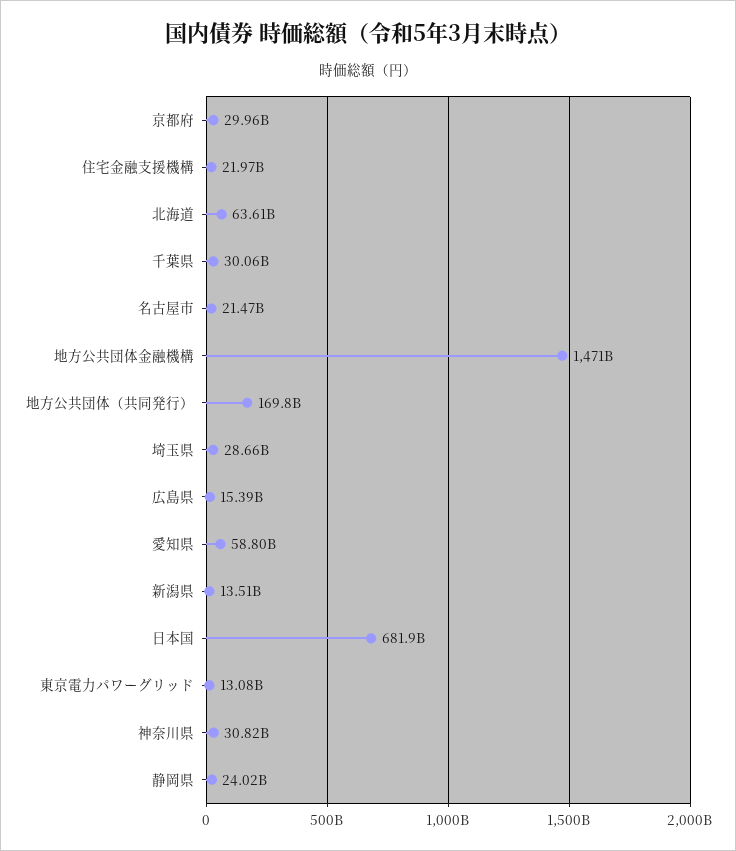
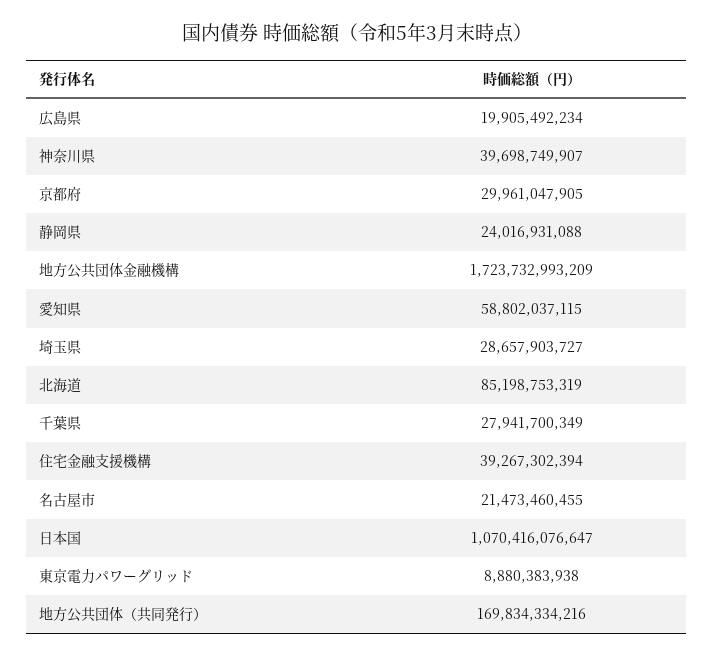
住宅金融支援機構: 21970000000 -> 39267302394
北海道: 63610000000 -> 85198753319
千葉県: 30060000000 -> 27941700349
地方公共団体金融機構: 1471000000000 -> 1723732993209
広島県: 15390000000 -> 19905492234
新潟県: 13510000000 -> none
日本国: 681900000000 -> 1070416076647
東京電力パワーグリッド: 13080000000 -> 8880383938
神奈川県: 30820000000 -> 39698749907

